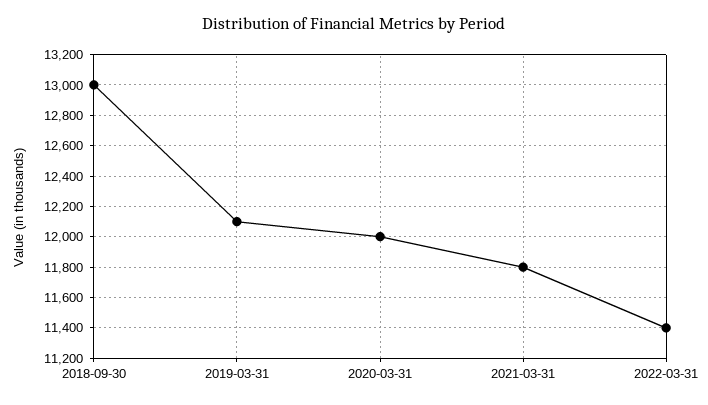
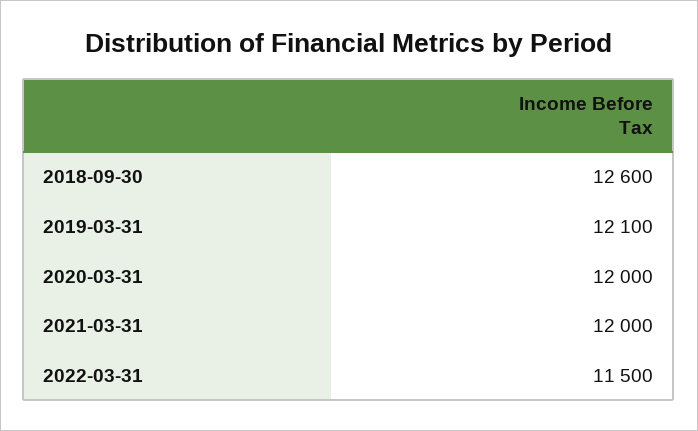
2018-09-30: 13000 -> 12600
2021-03-31: 11800 -> 12000
2022-03-31: 11400 -> 11500

